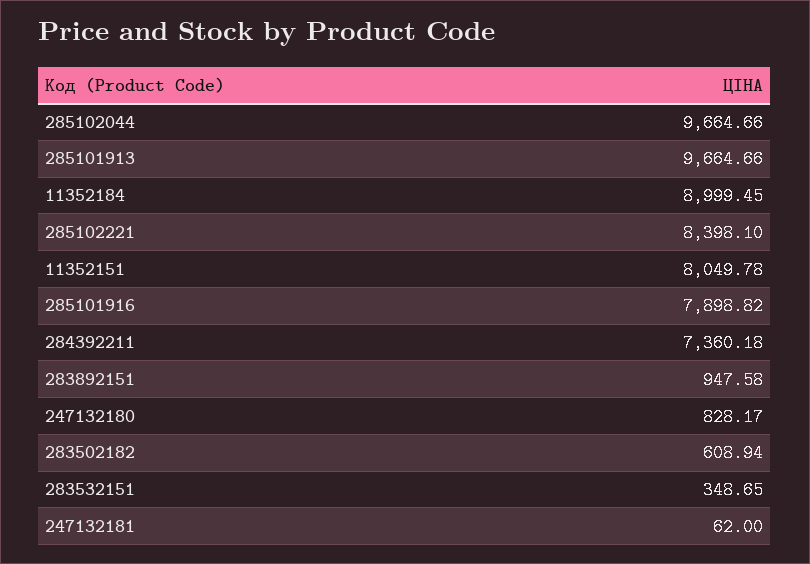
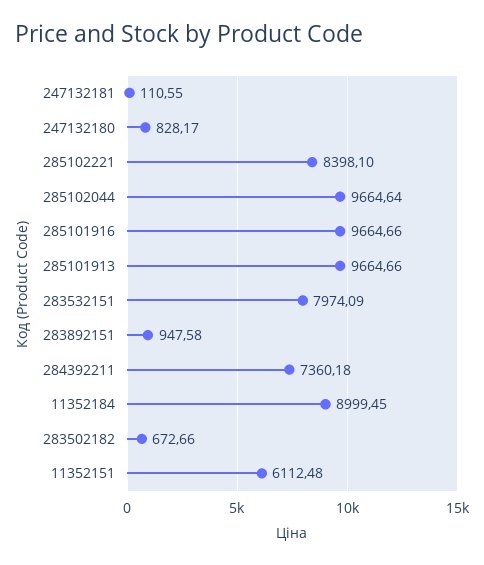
285102044: 9664.66 -> 9664.64
11352151: 8049.78 -> 6112.48
285101916: 7898.82 -> 9664.66
283502182: 608.94 -> 672.66
283532151: 348.65 -> 7974.09
247132181: 62 -> 110.55

